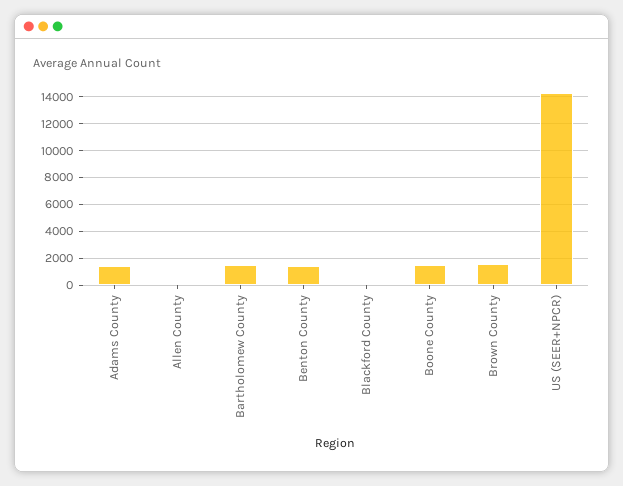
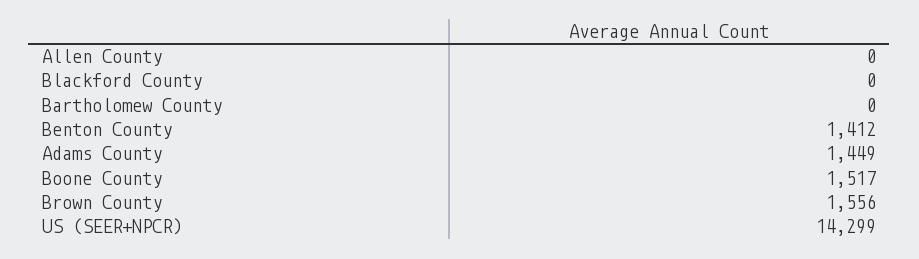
Bartholomew County: 1500 -> 0

